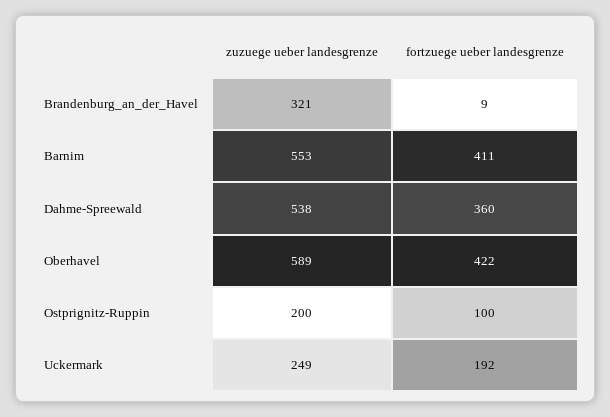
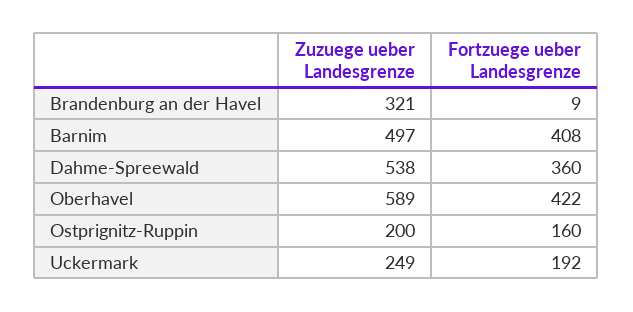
zuzuege ueber landesgrenze, Barnim: 553 -> 497
fortzuege ueber landesgrenze, Barnim: 411 -> 408
fortzuege ueber landesgrenze, Ostprignitz-Ruppin: 100 -> 160

